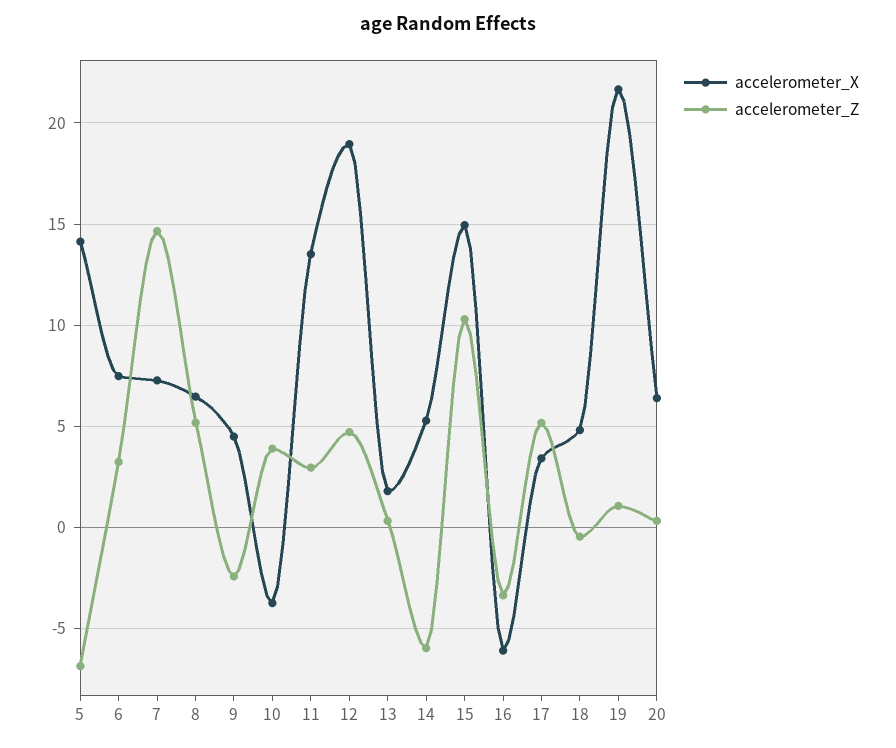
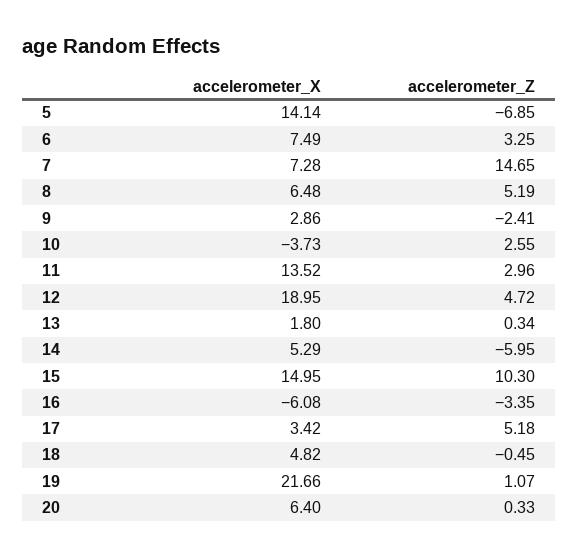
accelerometer_X, 9: 4.5 -> 2.86
accelerometer_Z, 10: 4 -> 2.55

